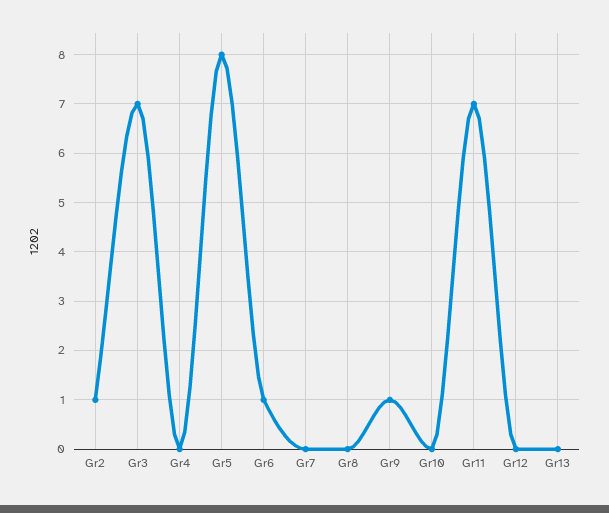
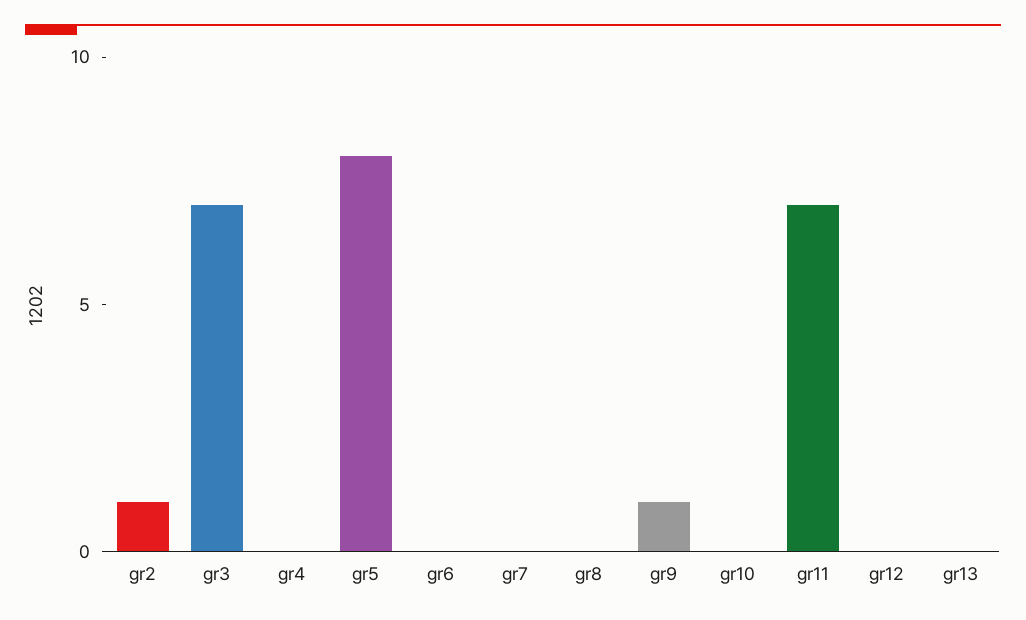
Gr6: 1 -> 0

